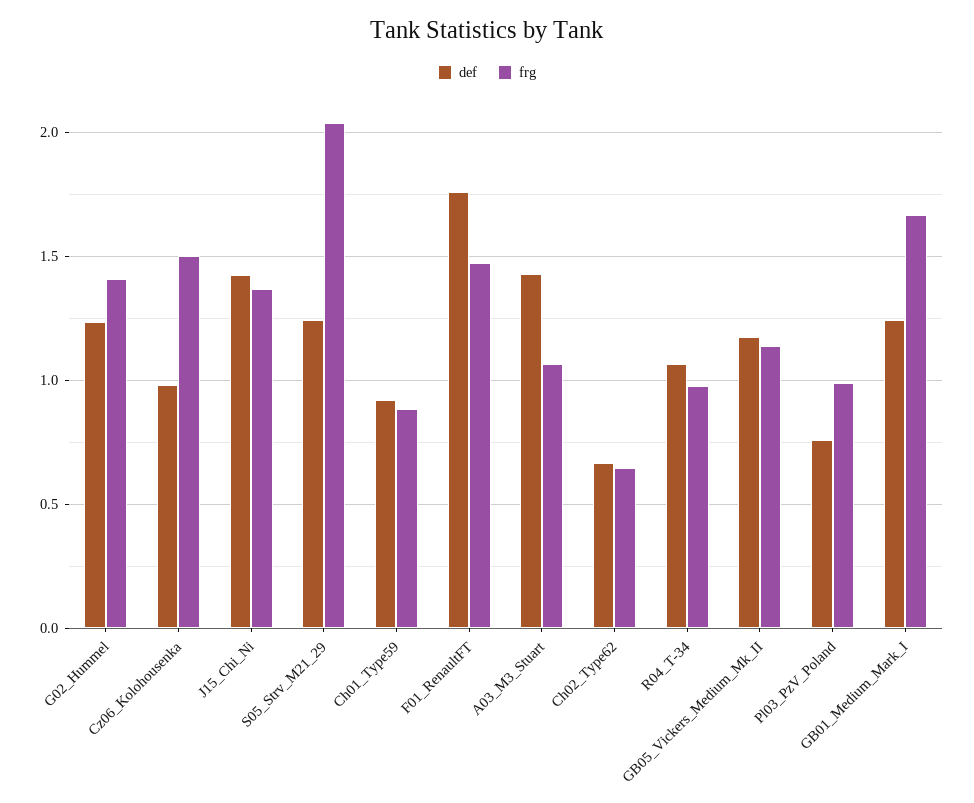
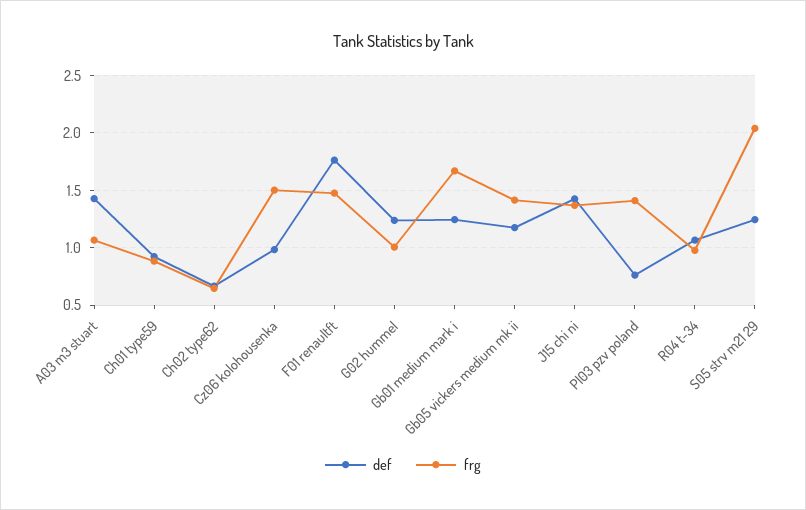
frg, G02_Hummel: 1.4 -> 1
frg, GB05_Vickers_Medium_Mk_II: 1.15 -> 1.4
frg, Pl03_PzV_Poland: 1 -> 1.4

